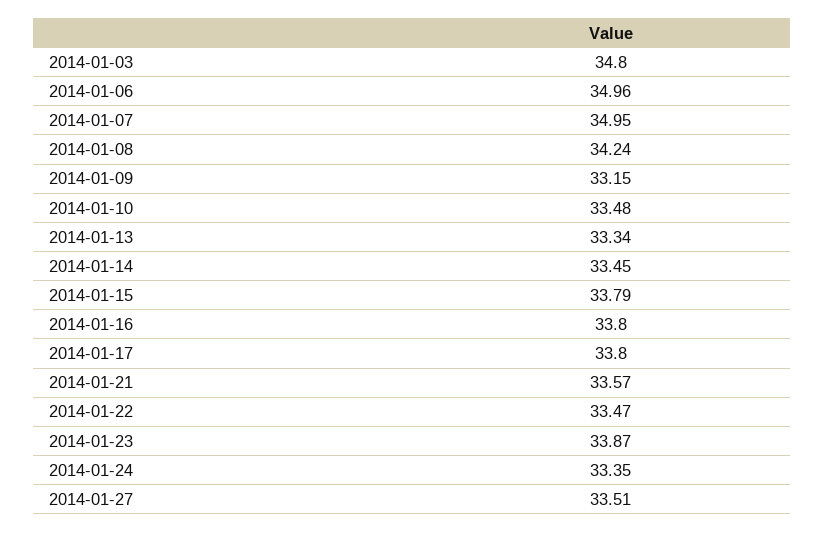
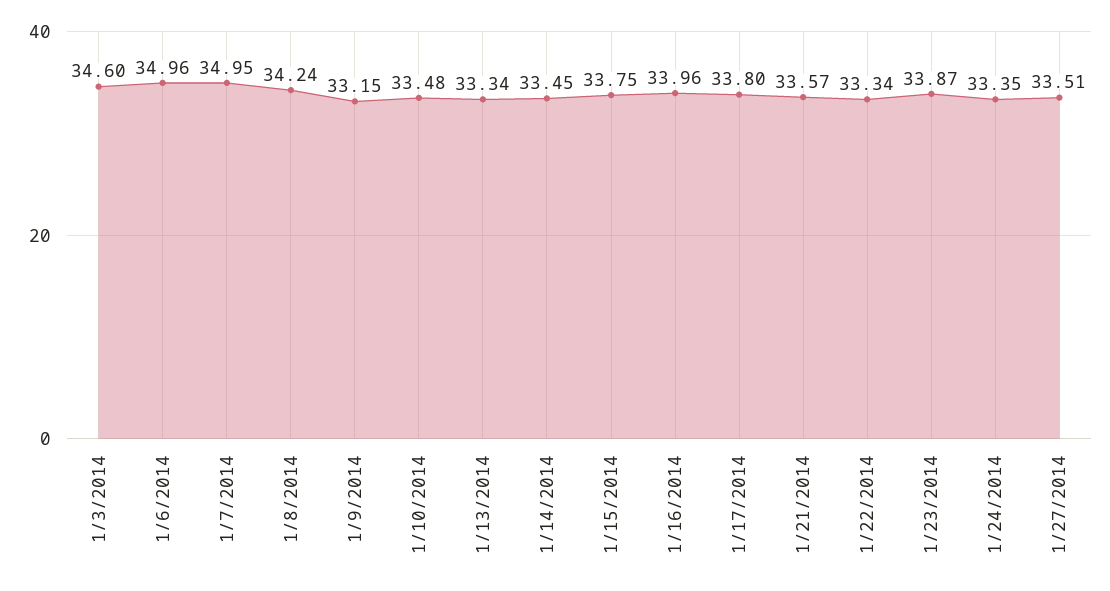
2014-01-03: 34.8 -> 34.6
2014-01-15: 33.79 -> 33.75
2014-01-16: 33.8 -> 33.96
2014-01-22: 33.47 -> 33.34

